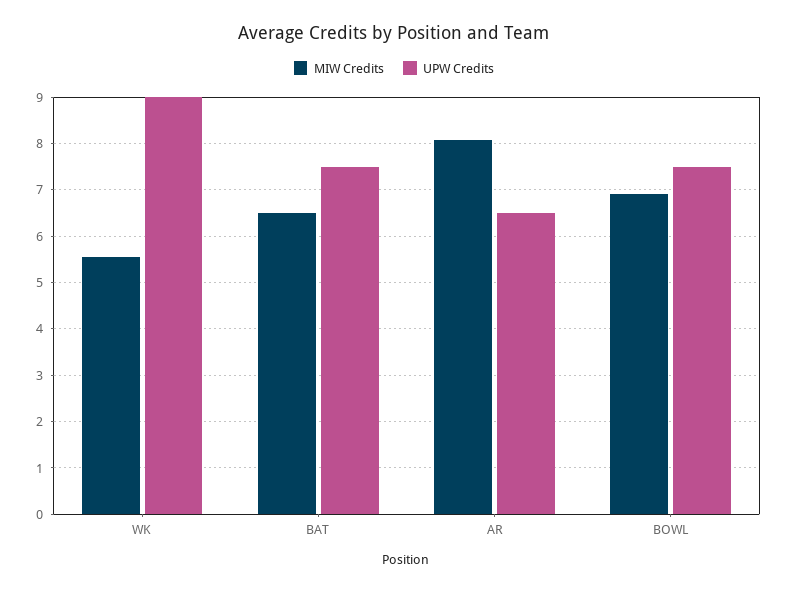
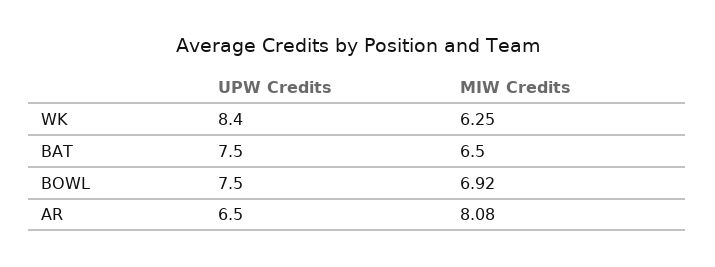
MIW Credits, WK: 5.6 -> 6.25
UPW Credits, WK: 9 -> 8.4

